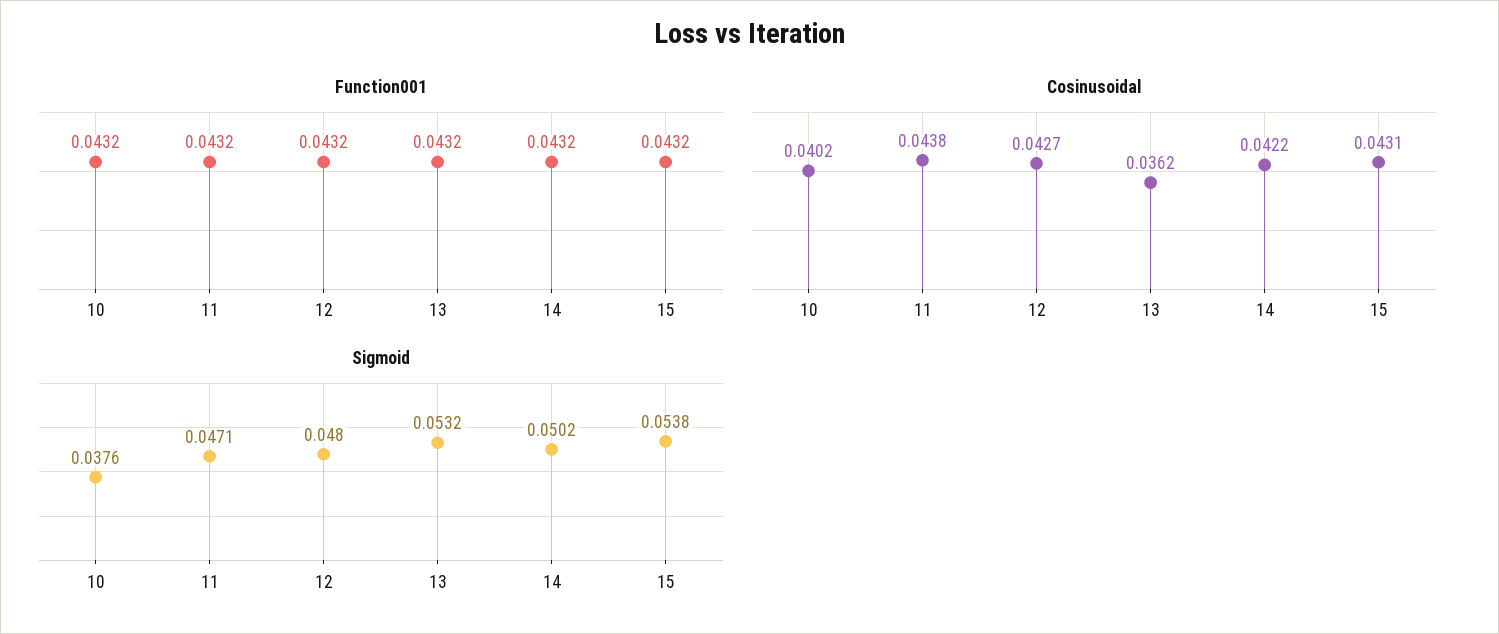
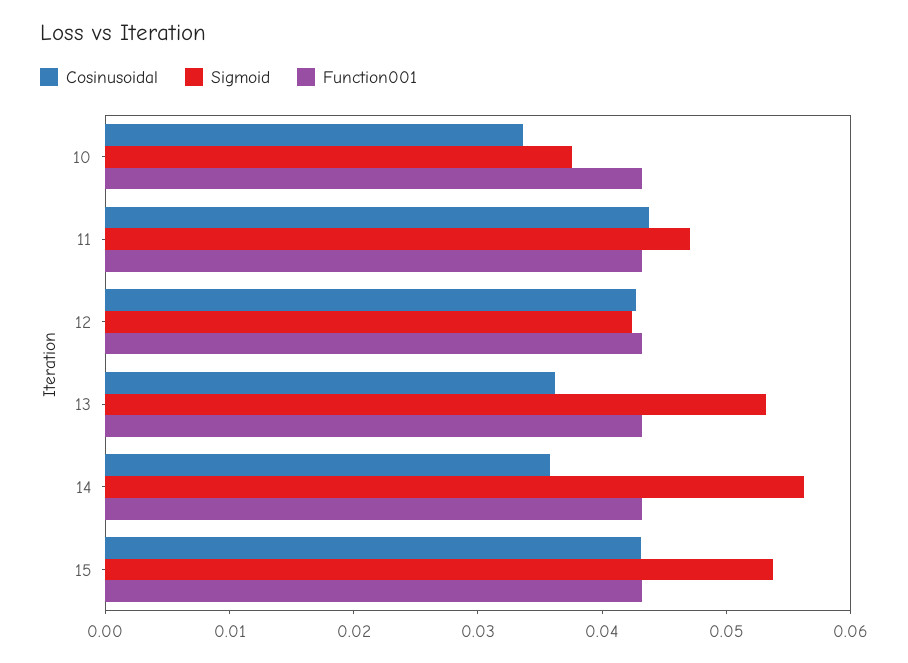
Cosinusoidal, 10: 0.0402 -> 0.034
Cosinusoidal, 14: 0.0422 -> 0.036
Sigmoid, 12: 0.048 -> 0.042
Sigmoid, 14: 0.0502 -> 0.056

